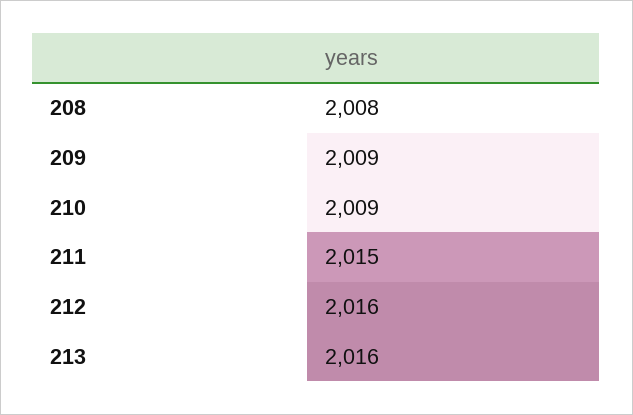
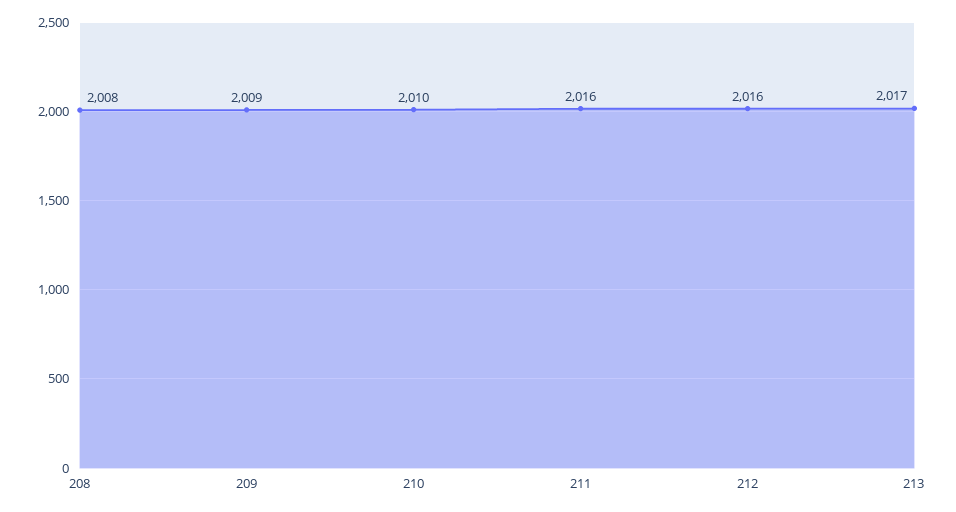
210: 2009 -> 2010
211: 2015 -> 2016
213: 2016 -> 2017

